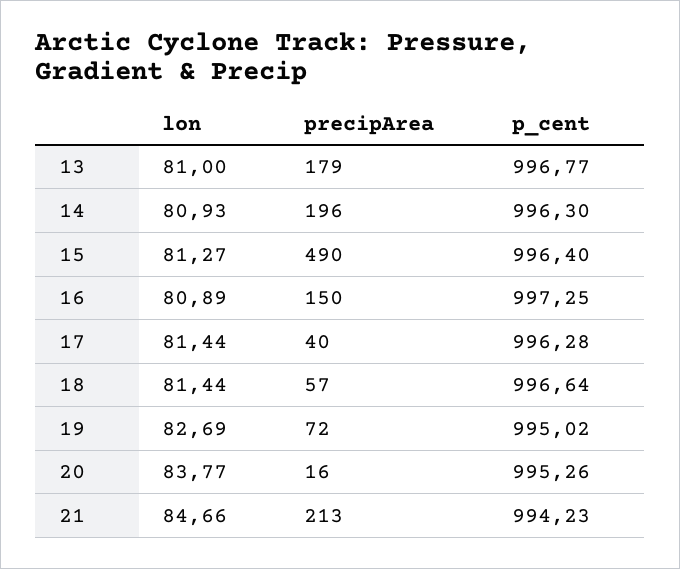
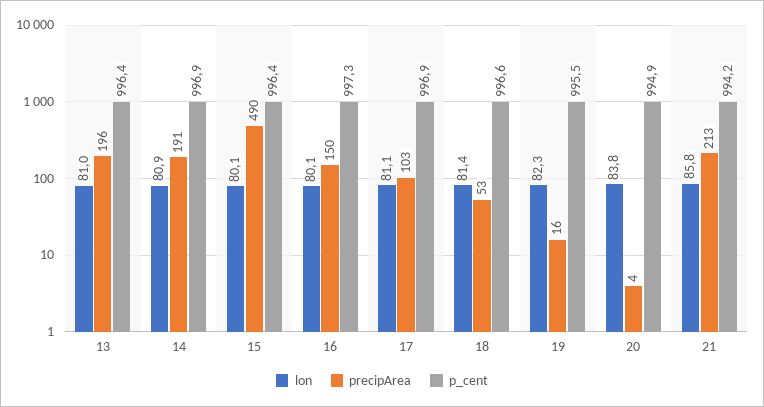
precipArea, 13: 179 -> 196
p_cent, 13: 996.77 -> 996.4
precipArea, 14: 196 -> 191
p_cent, 14: 996.3 -> 996.9
lon, 15: 81.27 -> 80.1
lon, 16: 80.89 -> 80.1
lon, 17: 81.44 -> 81.1
precipArea, 17: 40 -> 103
p_cent, 17: 996.28 -> 996.9
precipArea, 18: 57 -> 53
lon, 19: 82.69 -> 82.3
precipArea, 19: 72 -> 16
p_cent, 19: 995.02 -> 995.5
precipArea, 20: 16 -> 4
p_cent, 20: 995.26 -> 994.9
lon, 21: 84.66 -> 85.8

